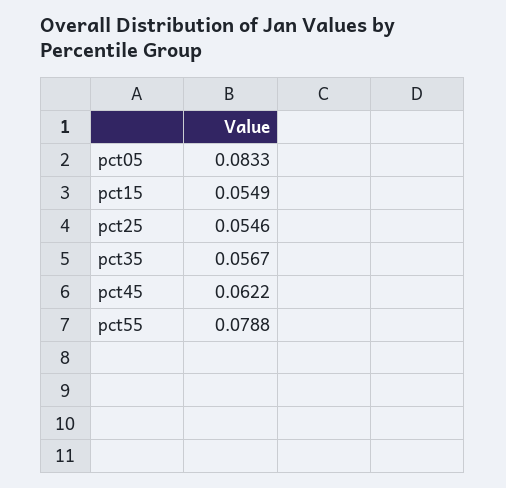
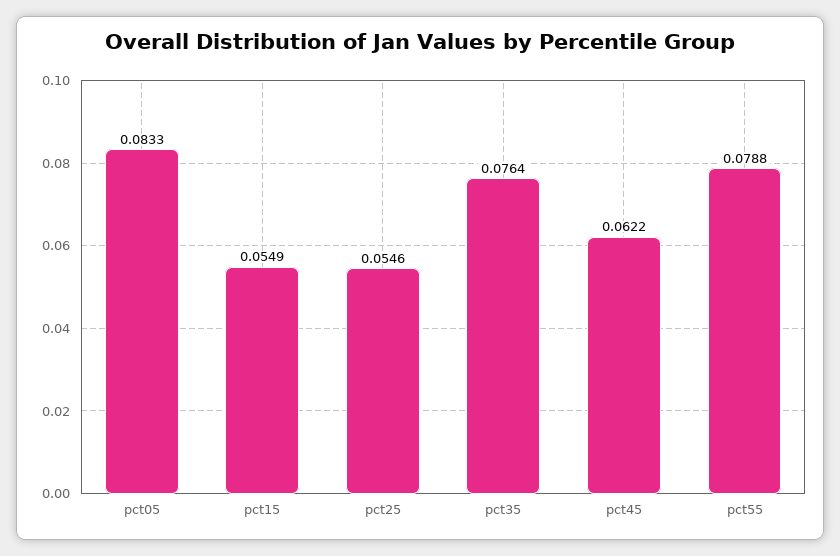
pct35: 0.0567 -> 0.0764

